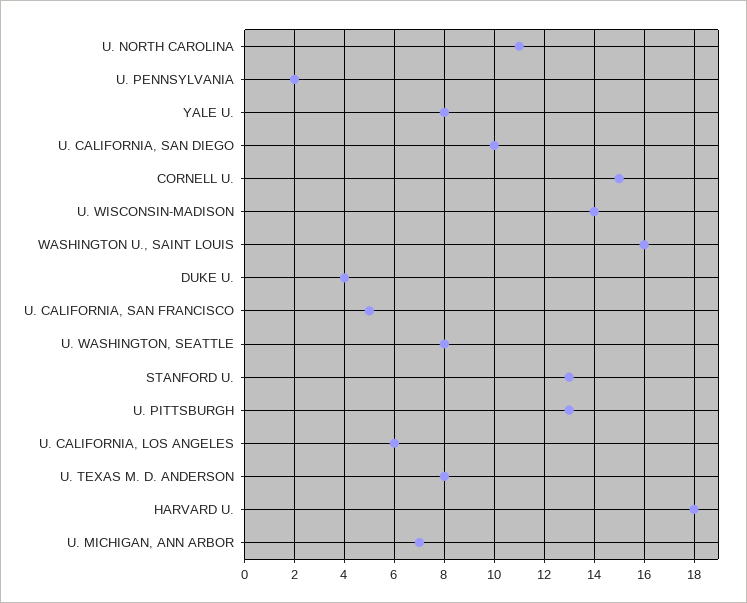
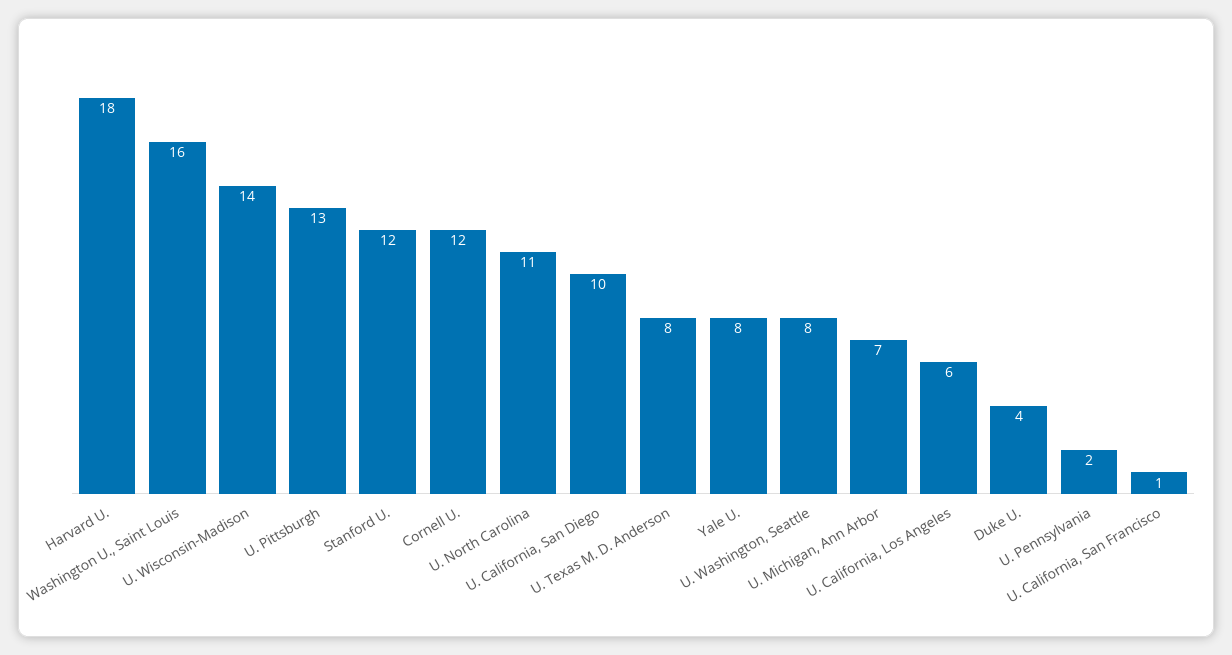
CORNELL U.: 15 -> 12
U. CALIFORNIA, SAN FRANCISCO: 5 -> 1
STANFORD U.: 13 -> 12

